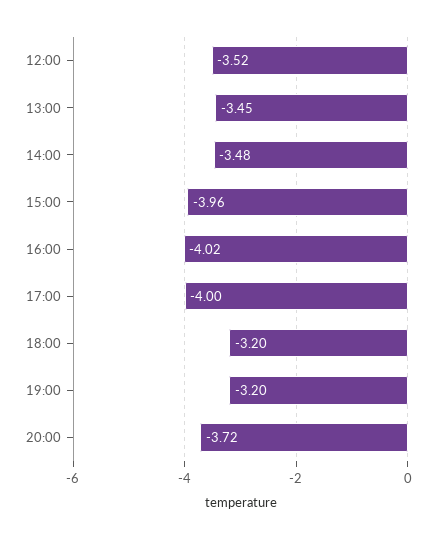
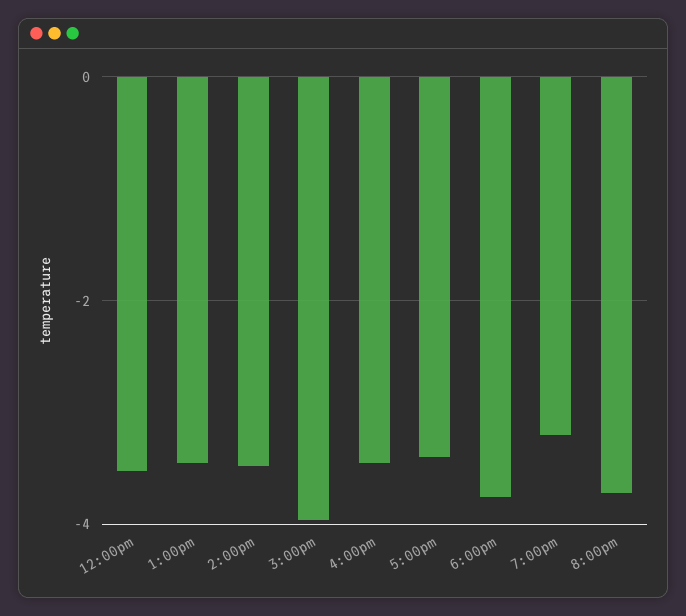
16:00: -4.02 -> -3.4
17:00: -4 -> -3.4
18:00: -3.2 -> -3.8

